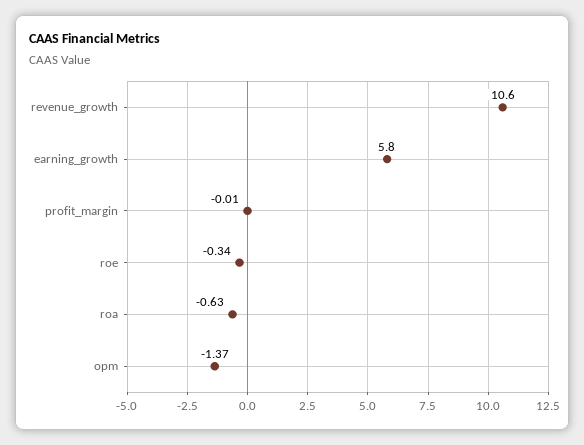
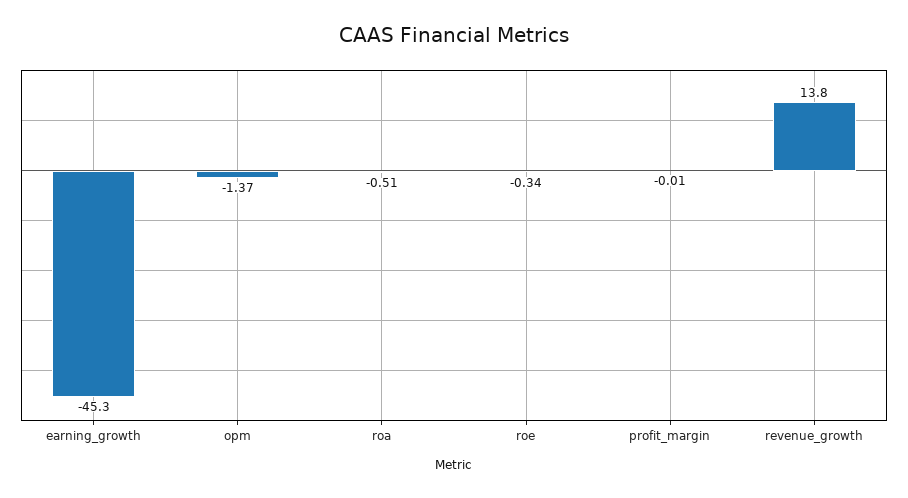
revenue_growth: 10.6 -> 13.8
earning_growth: 5.8 -> -45.3
roa: -0.63 -> -0.51

